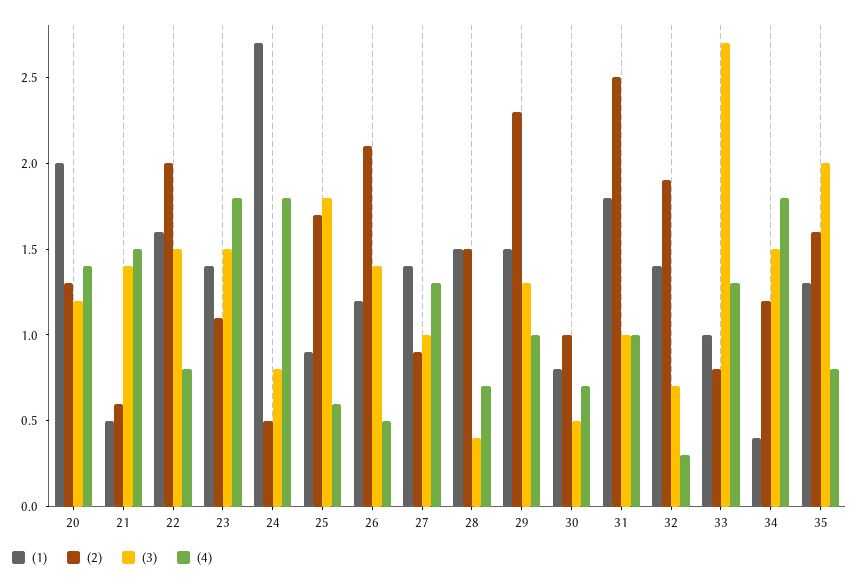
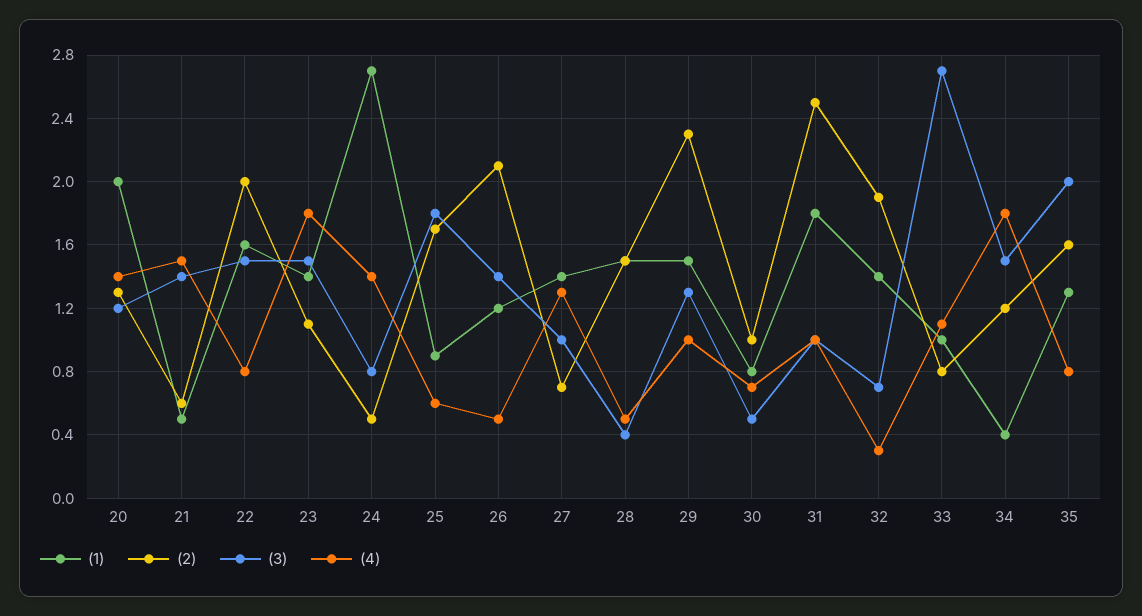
(4), 24: 1.8 -> 1.4
(2), 27: 0.9 -> 0.7
(4), 28: 0.7 -> 0.5
(4), 33: 1.3 -> 1.1

